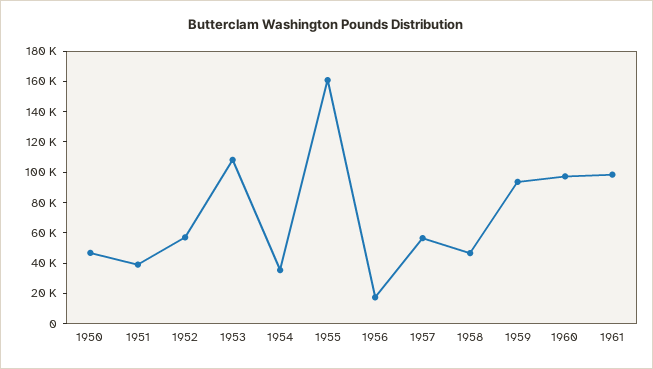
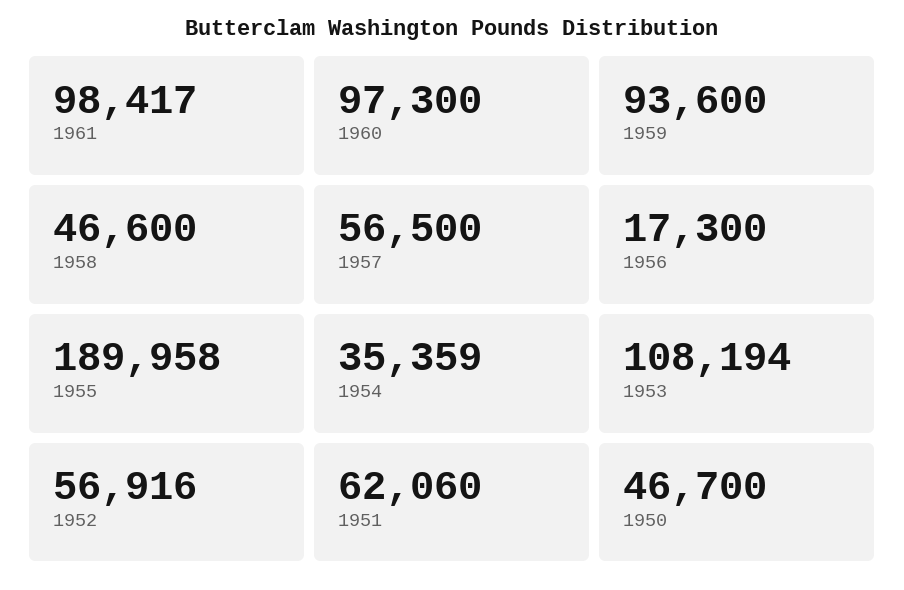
1951: 40000 -> 62060
1955: 160000 -> 189958

